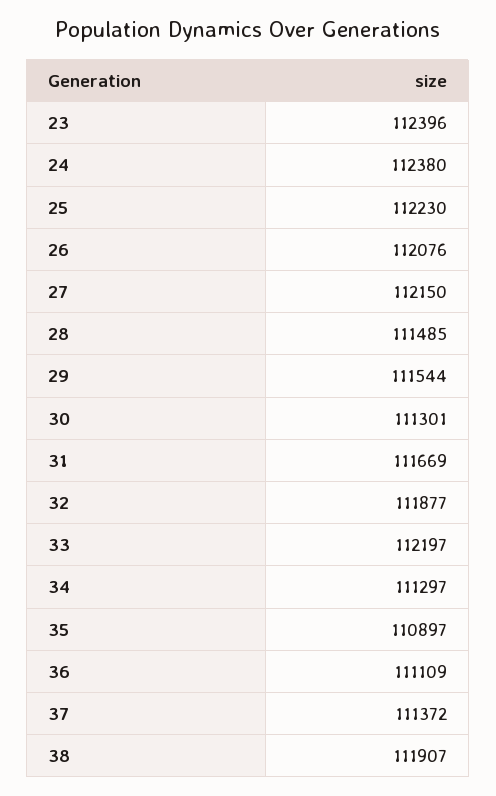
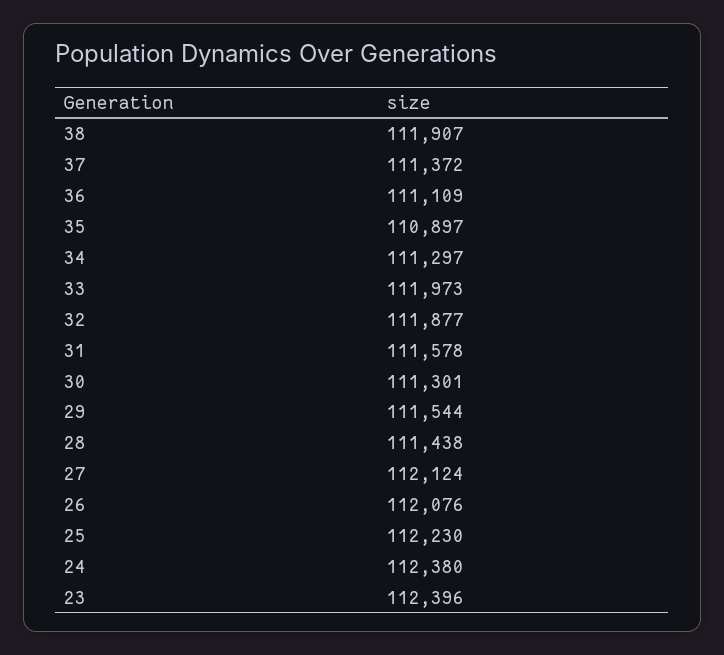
27: 112150 -> 112124
28: 111485 -> 111438
31: 111669 -> 111578
33: 112197 -> 111973

